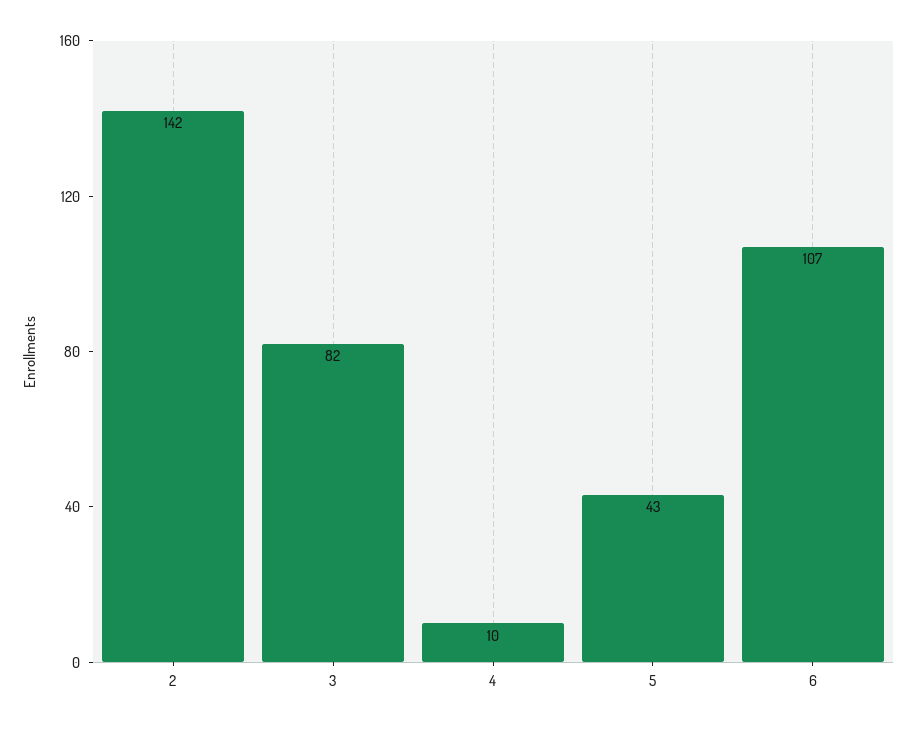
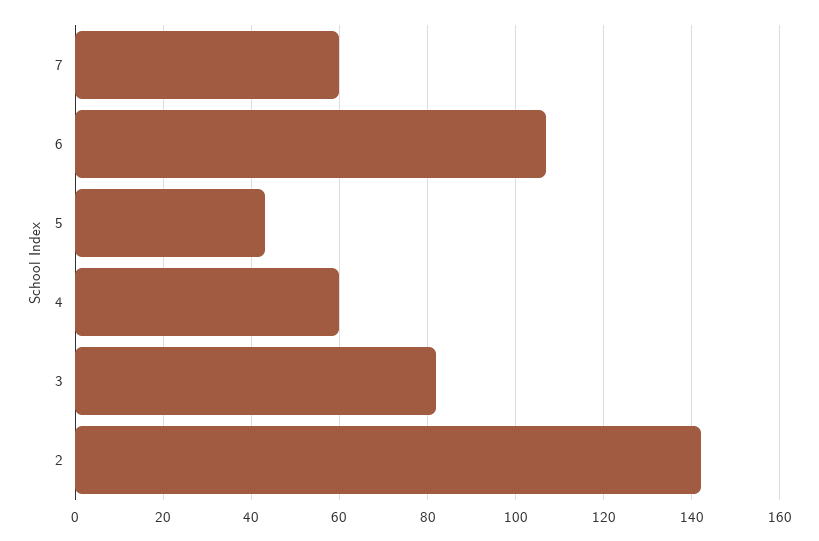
4: 10 -> 60
7: none -> 60

